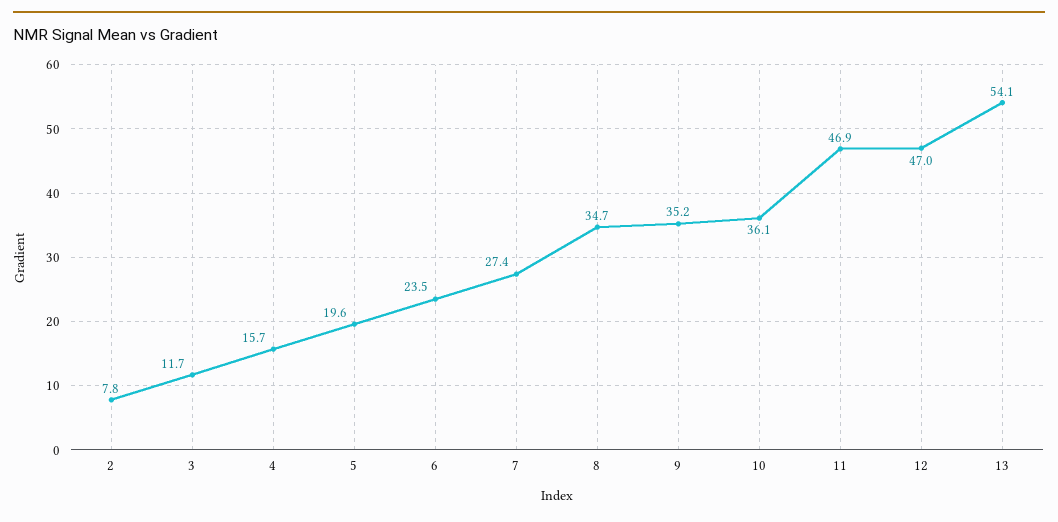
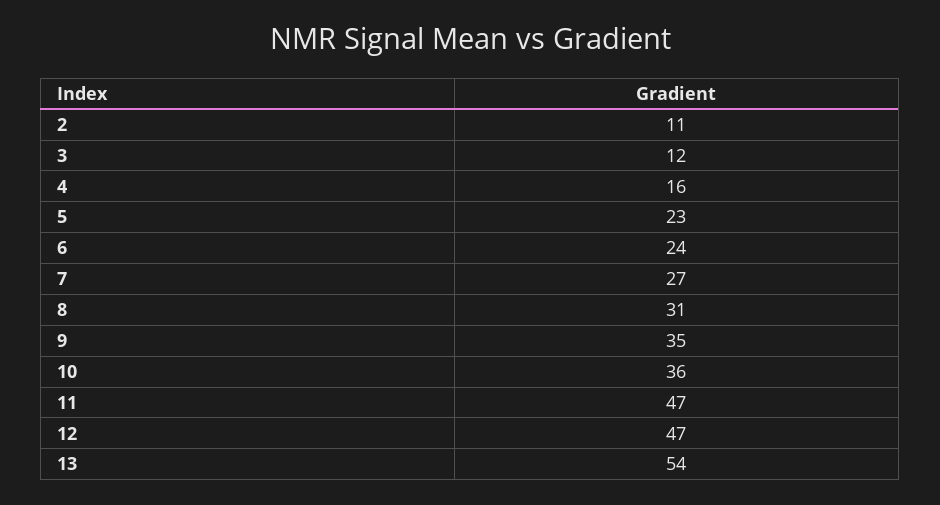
2: 7.8 -> 11
5: 19.6 -> 23
8: 34.7 -> 31

